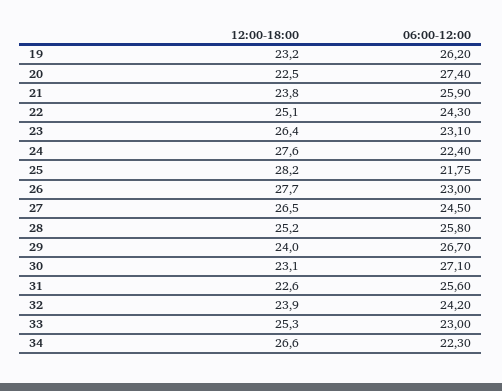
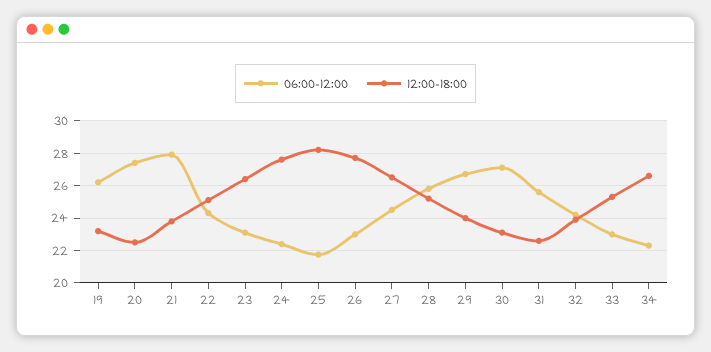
06:00-12:00, 21: 25.9 -> 28

